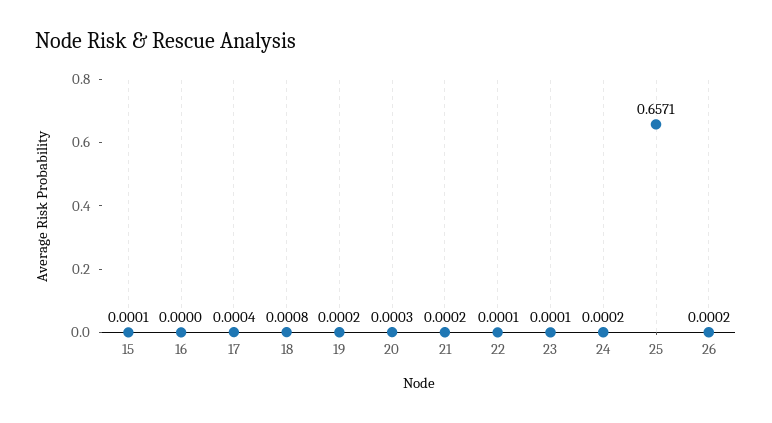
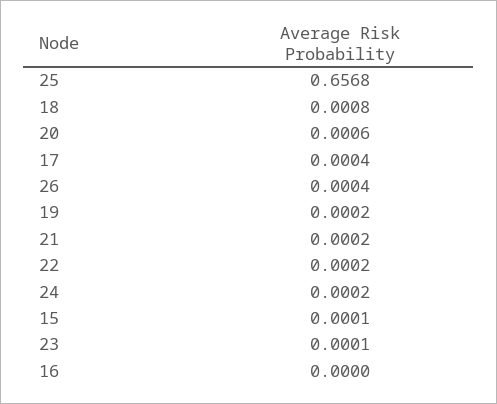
20: 0.0003 -> 0.0006
22: 0.0001 -> 0.0002
25: 0.6571 -> 0.6568
26: 0.0002 -> 0.0004

